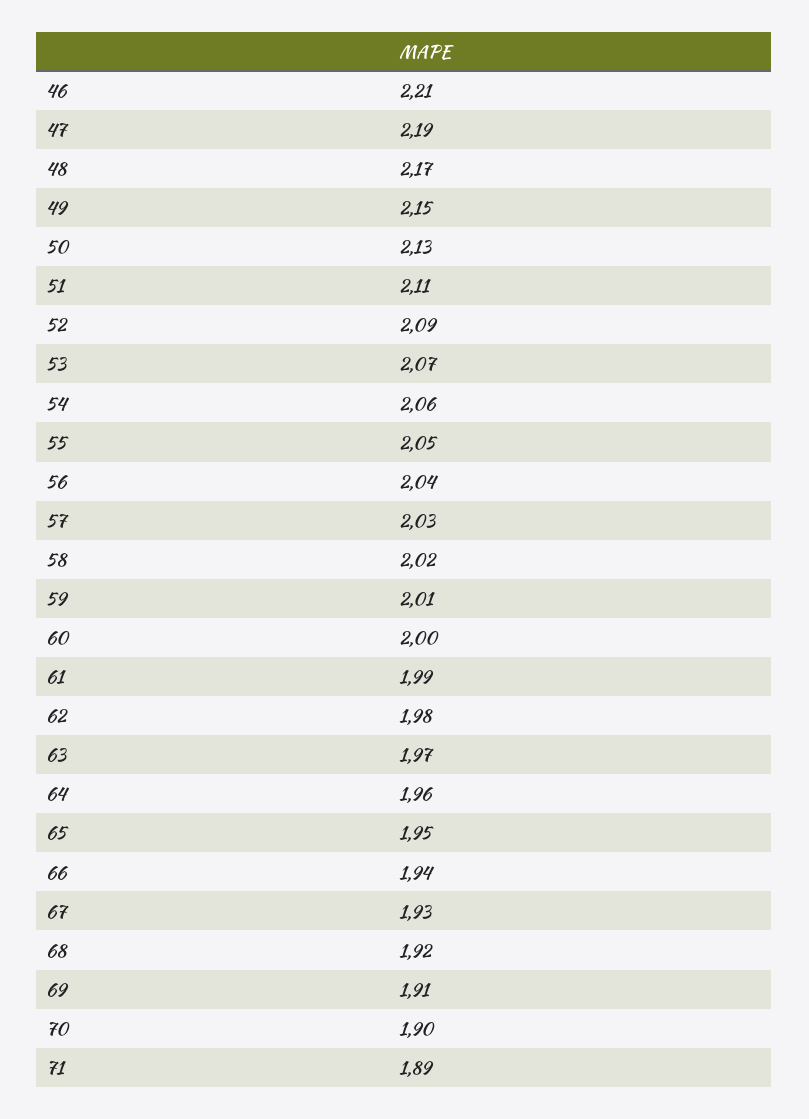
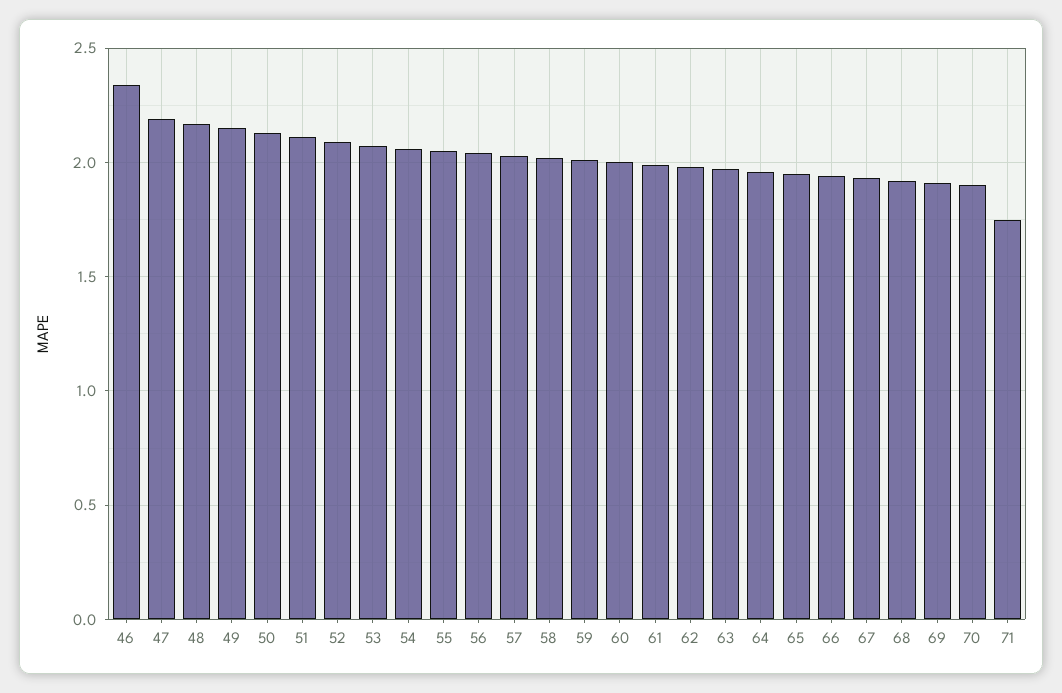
46: 2.21 -> 2.35
71: 1.89 -> 1.75

